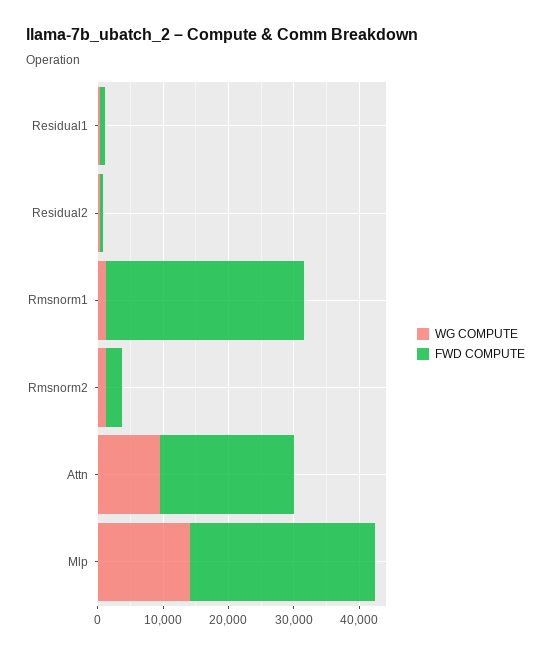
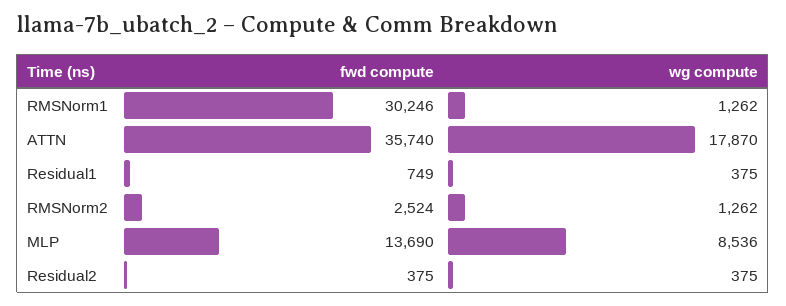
WG COMPUTE, Attn: 10000 -> 17870
FWD COMPUTE, Attn: 20000 -> 35740
WG COMPUTE, Mlp: 14000 -> 8536
FWD COMPUTE, Mlp: 28000 -> 13690

